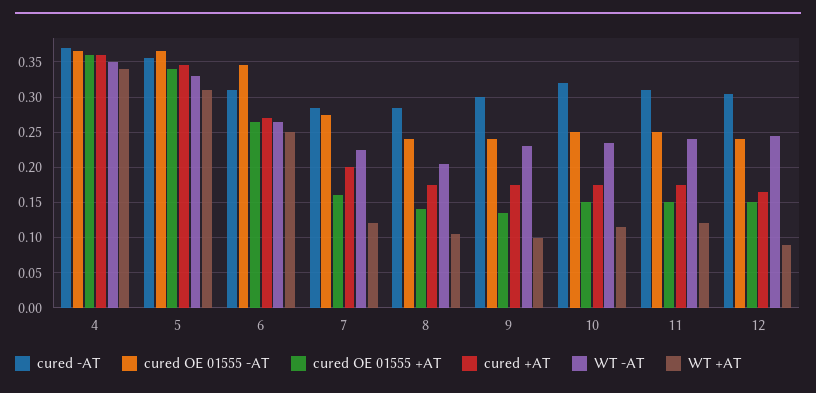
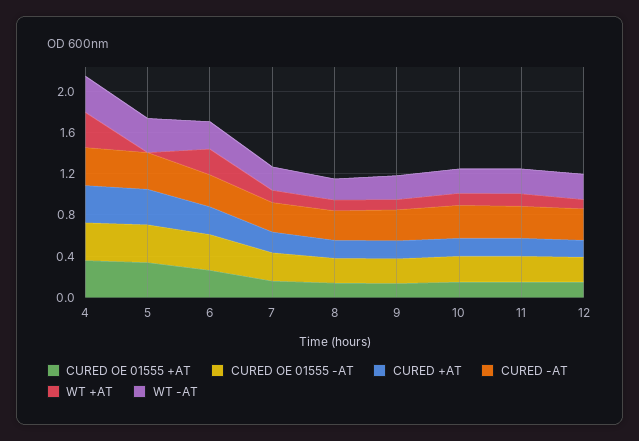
WT +AT, 5: 0.31 -> 0

